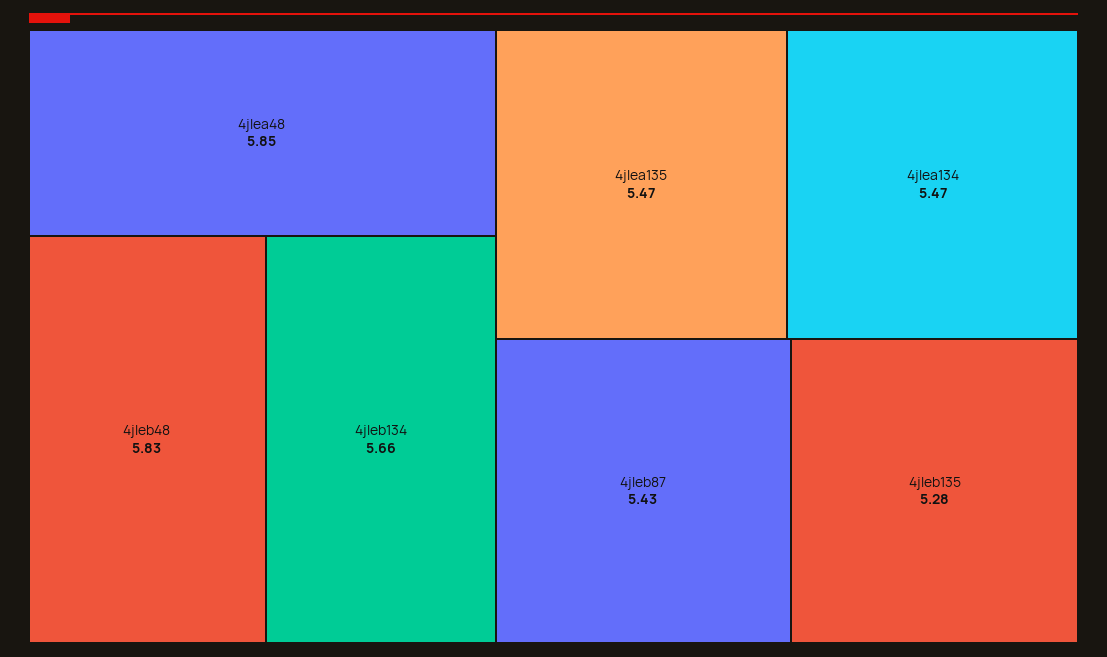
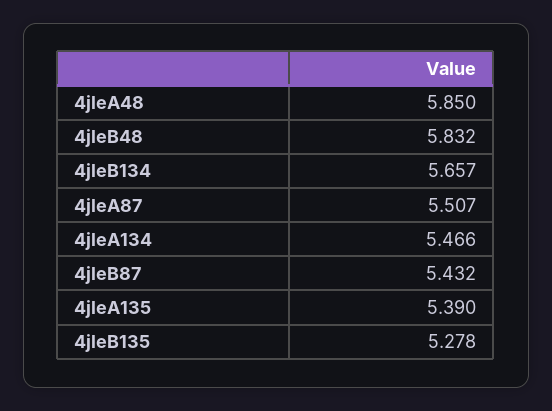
4jlea135: 5.47 -> 5.39
4jleA87: none -> 5.507

